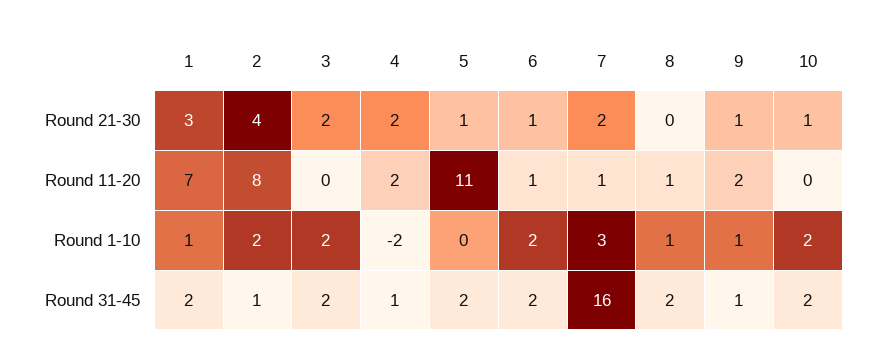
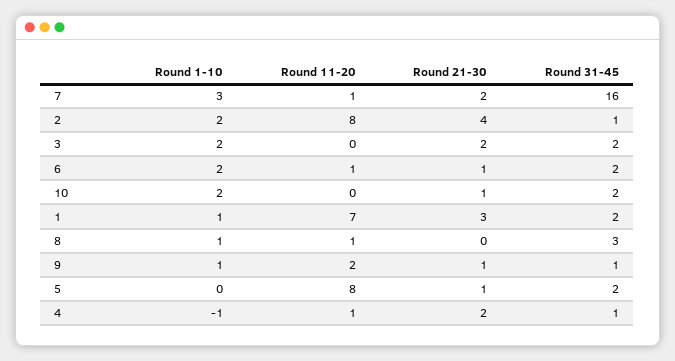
4, Round 11-20: 2 -> 1
5, Round 11-20: 11 -> 8
4, Round 1-10: -2 -> -1
8, Round 31-45: 2 -> 3

